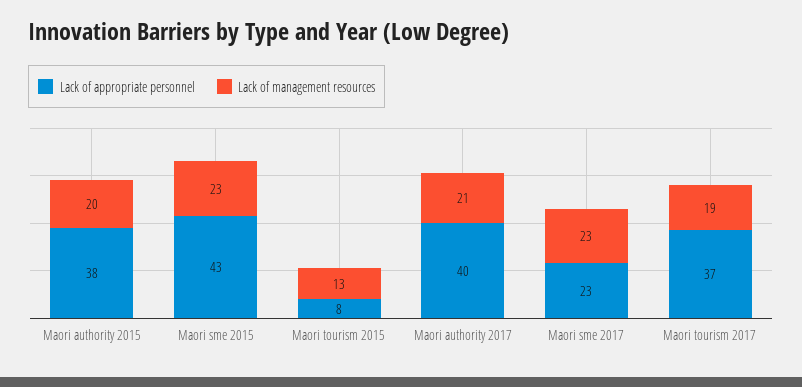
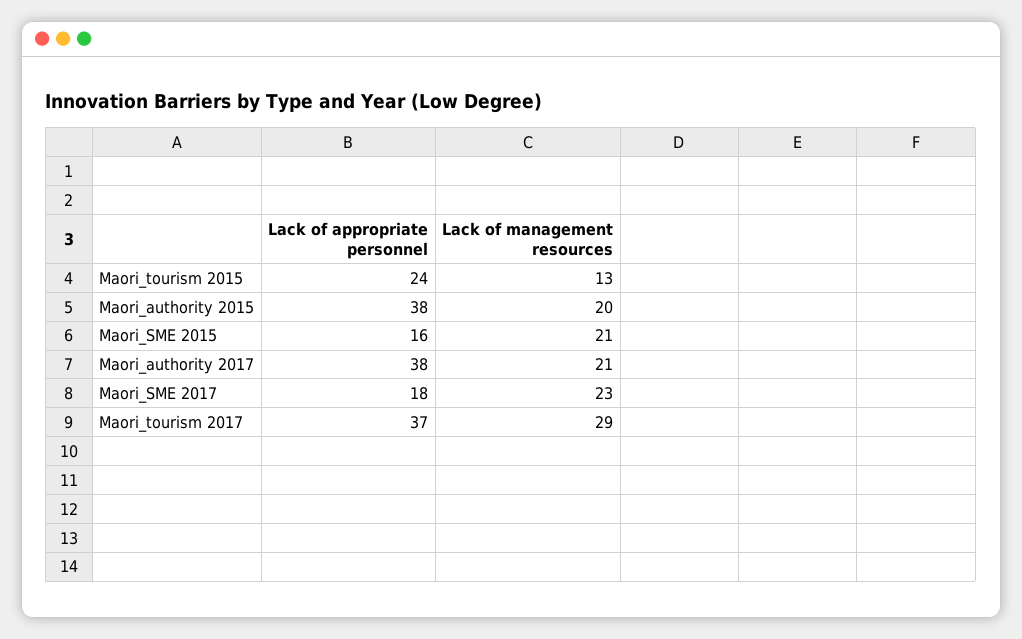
Lack of appropriate personnel, Maori sme 2015: 43 -> 16
Lack of management resources, Maori sme 2015: 23 -> 21
Lack of appropriate personnel, Maori tourism 2015: 8 -> 24
Lack of appropriate personnel, Maori authority 2017: 40 -> 38
Lack of appropriate personnel, Maori sme 2017: 23 -> 18
Lack of management resources, Maori tourism 2017: 19 -> 29

